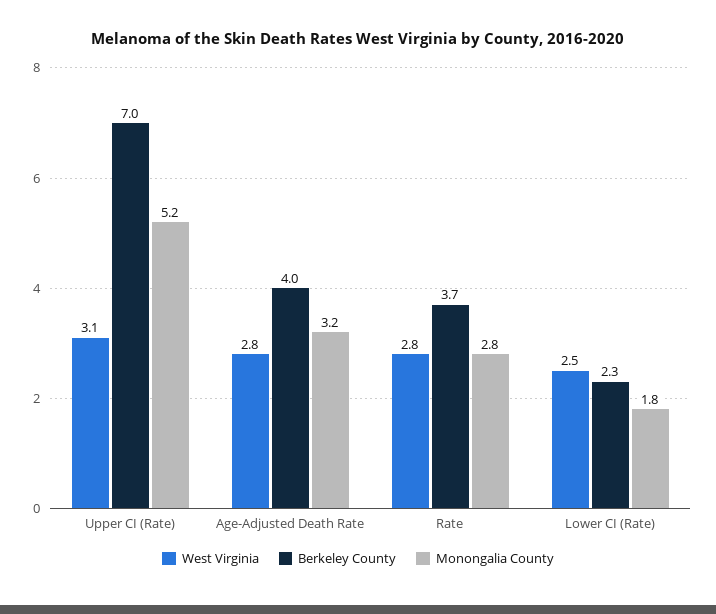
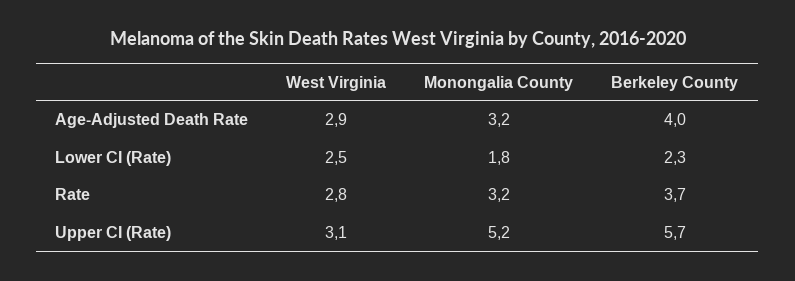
Berkeley County, Upper CI (Rate): 7 -> 5.7
West Virginia, Age-Adjusted Death Rate: 2.8 -> 2.9
Monongalia County, Rate: 2.8 -> 3.2

